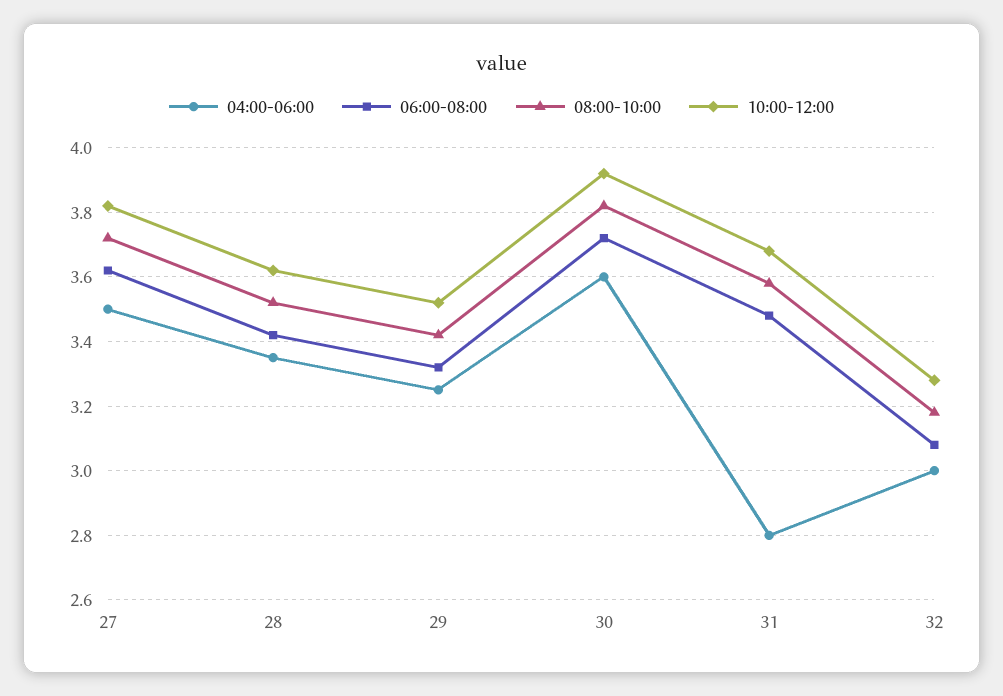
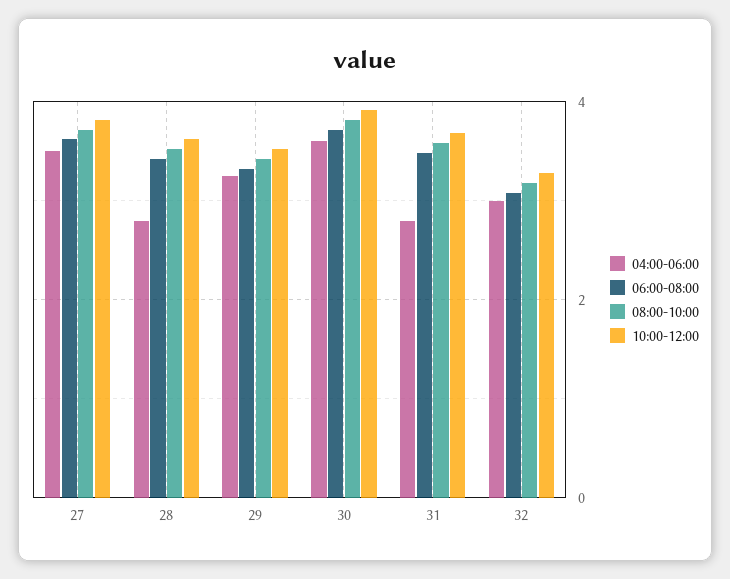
04:00-06:00, 28: 3.35 -> 2.8

